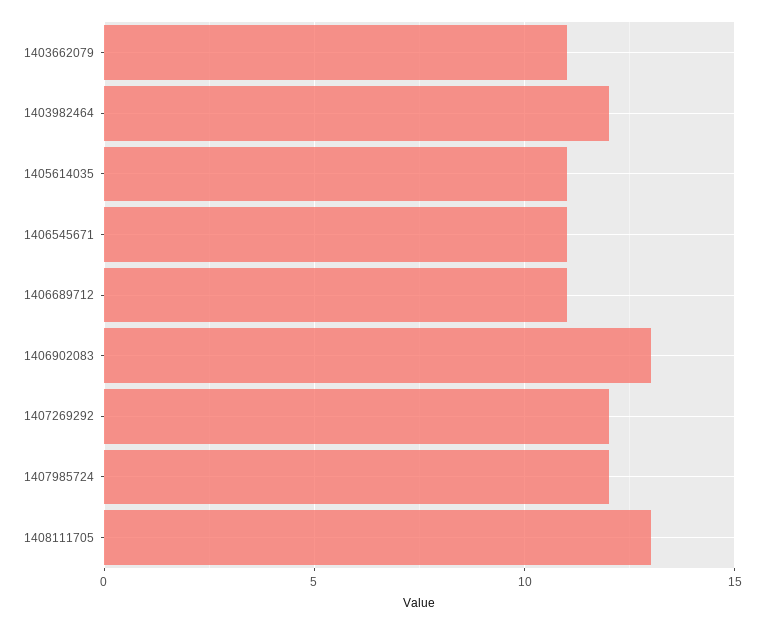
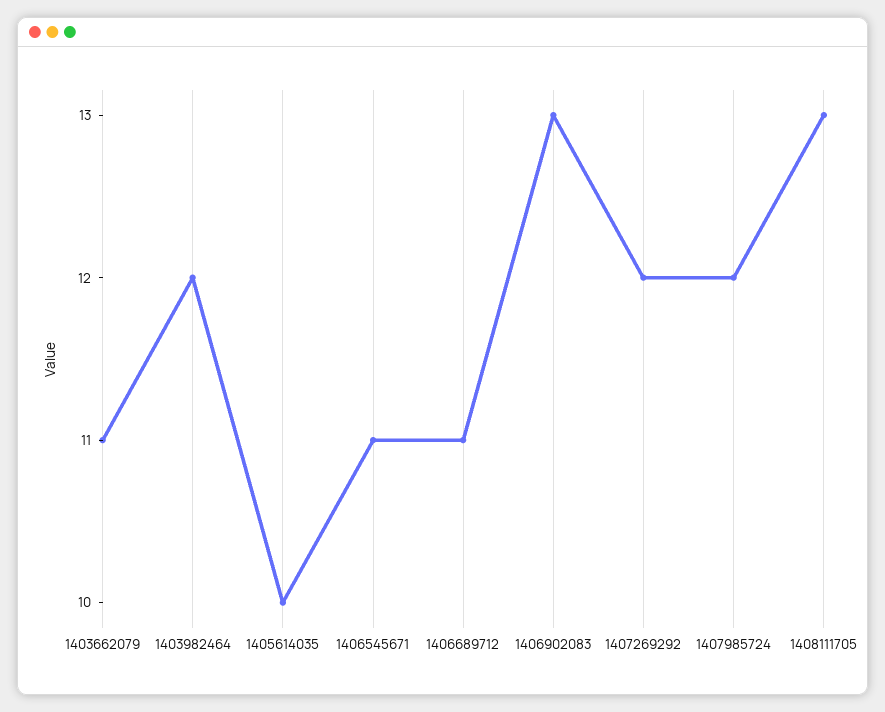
1405614035: 11 -> 10

